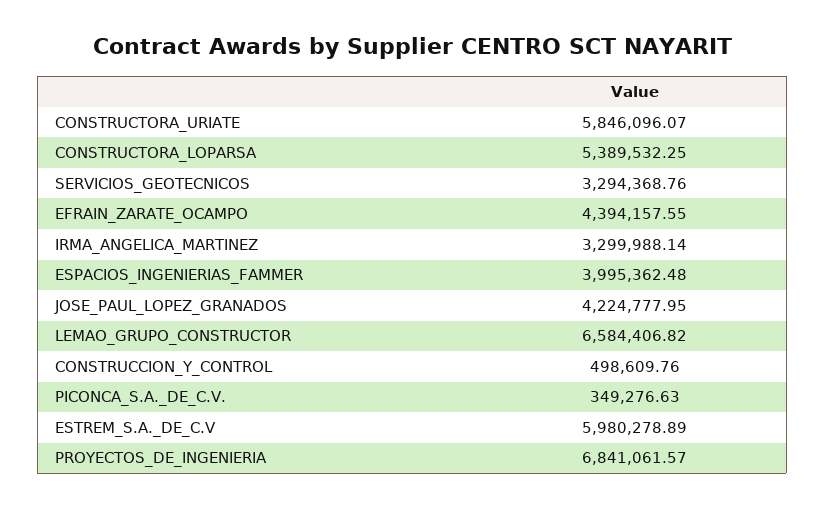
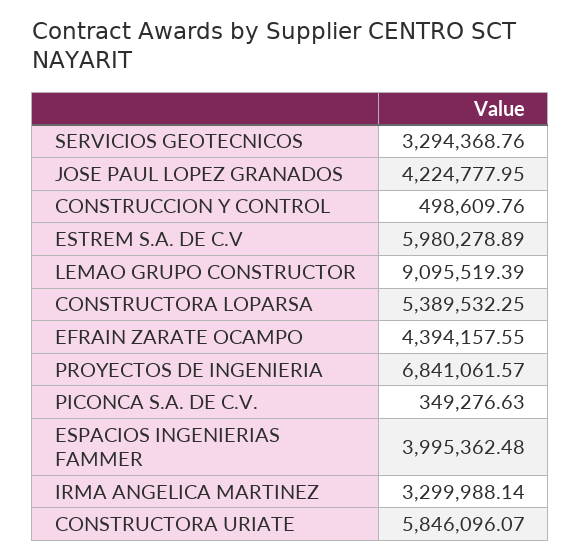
LEMAO_GRUPO_CONSTRUCTOR: 6584406.82 -> 9095519.39

